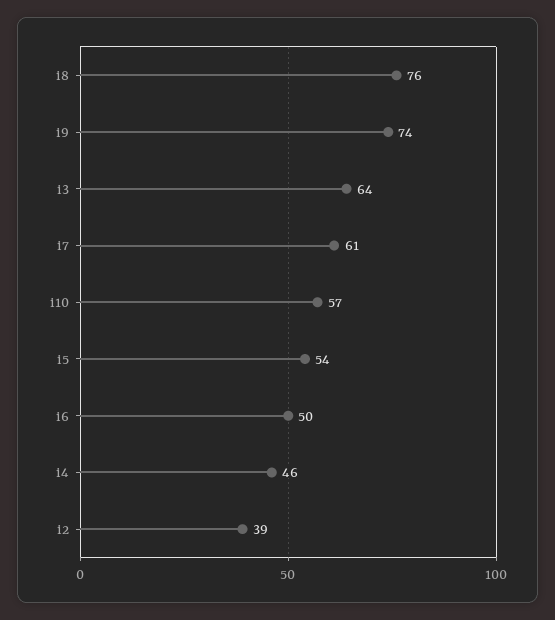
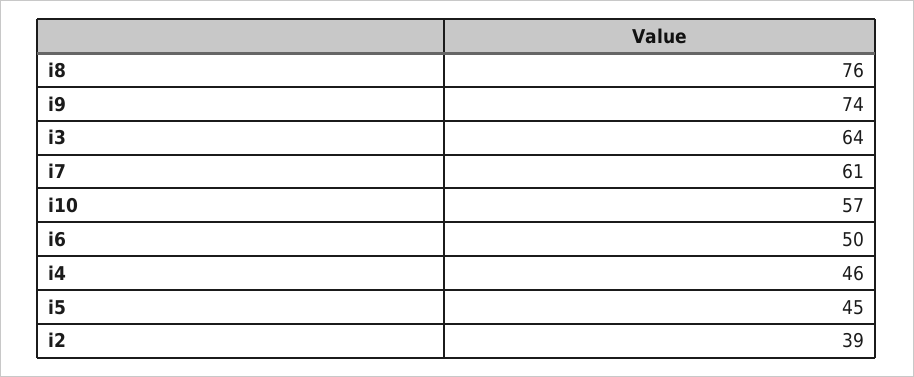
i5: 54 -> 45

